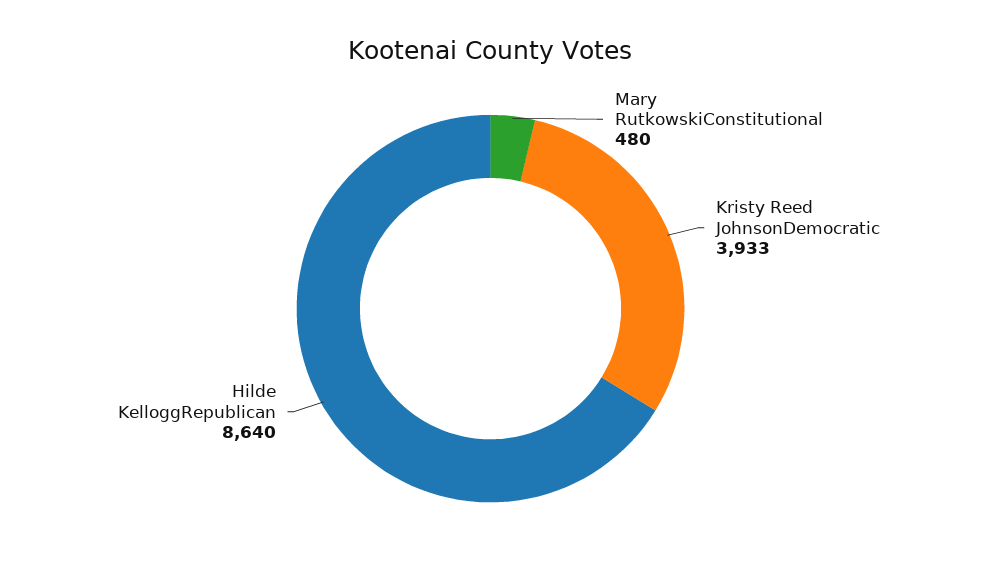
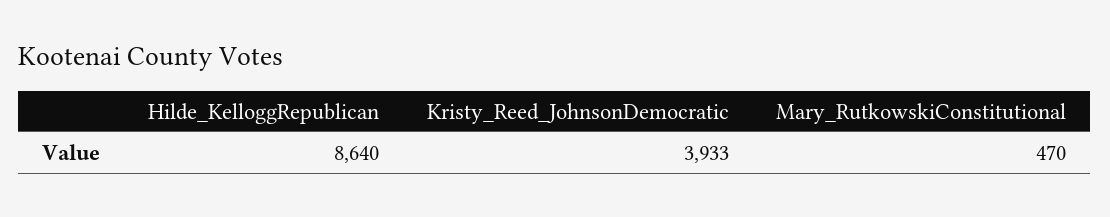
Mary RutkowskiConstitutional: 480 -> 470

